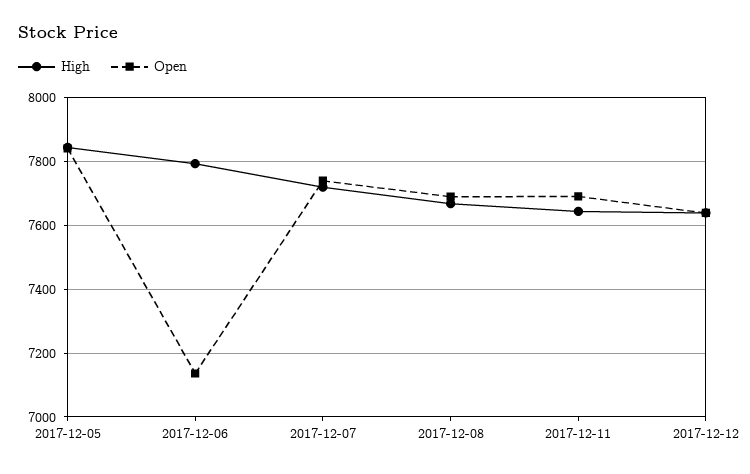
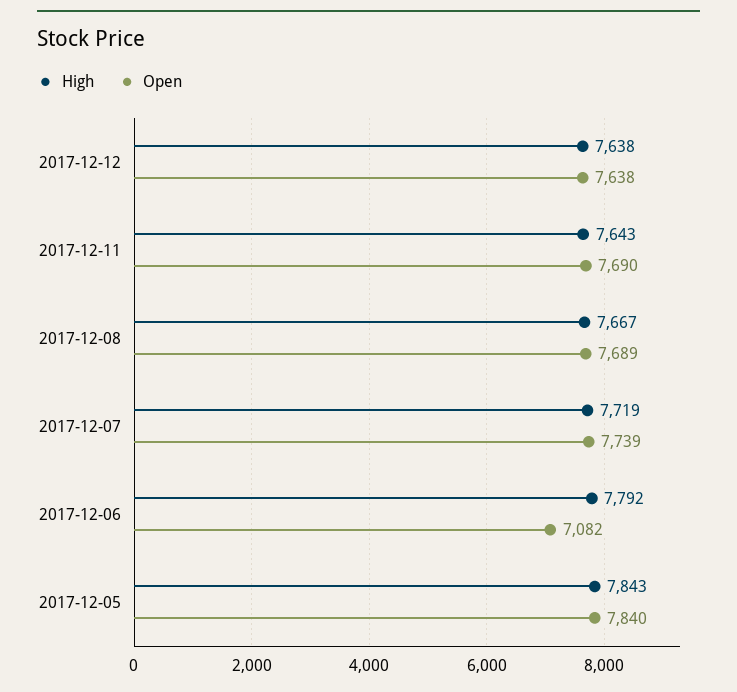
Open, 2017-12-06: 7140 -> 7082

